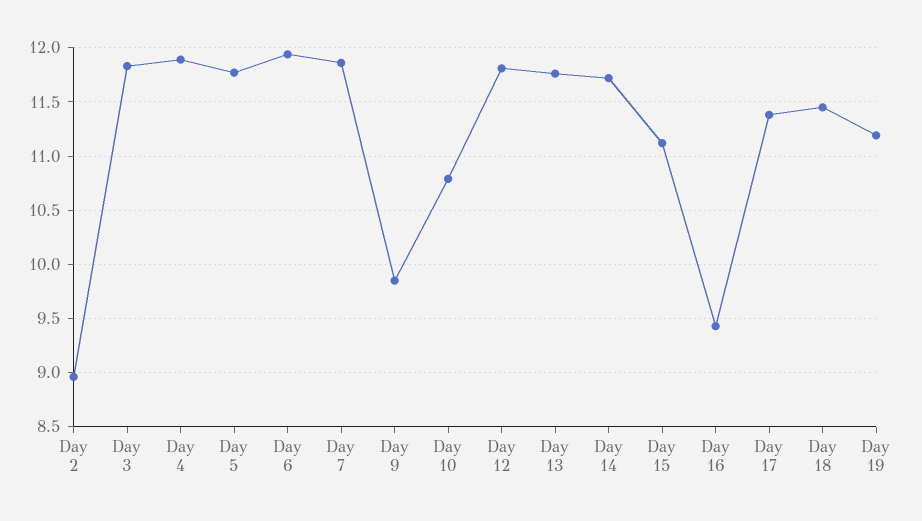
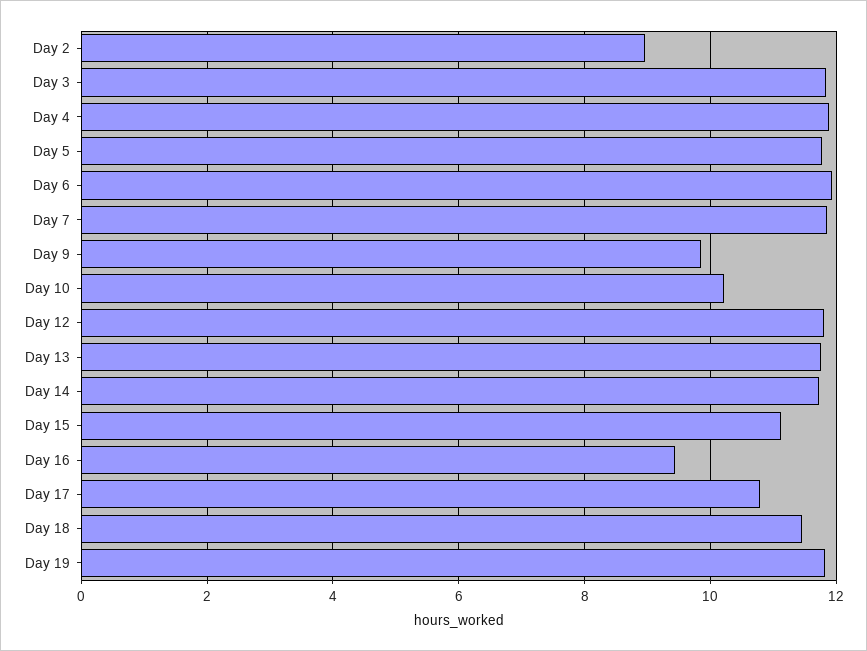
Day 10: 10.8 -> 10.2
Day 17: 11.4 -> 10.8
Day 19: 11.2 -> 11.8

